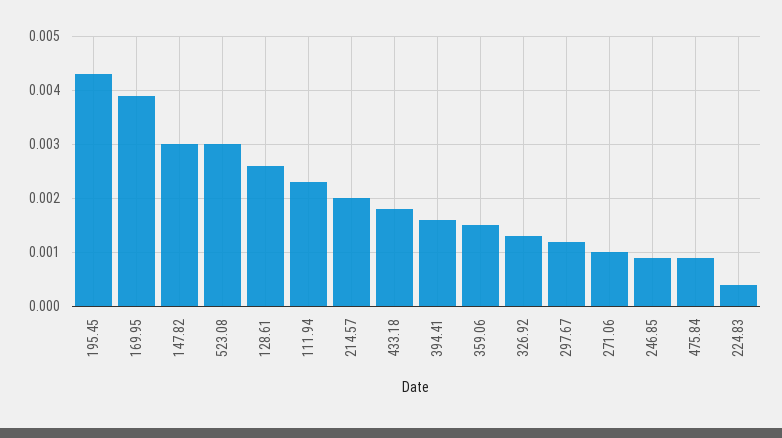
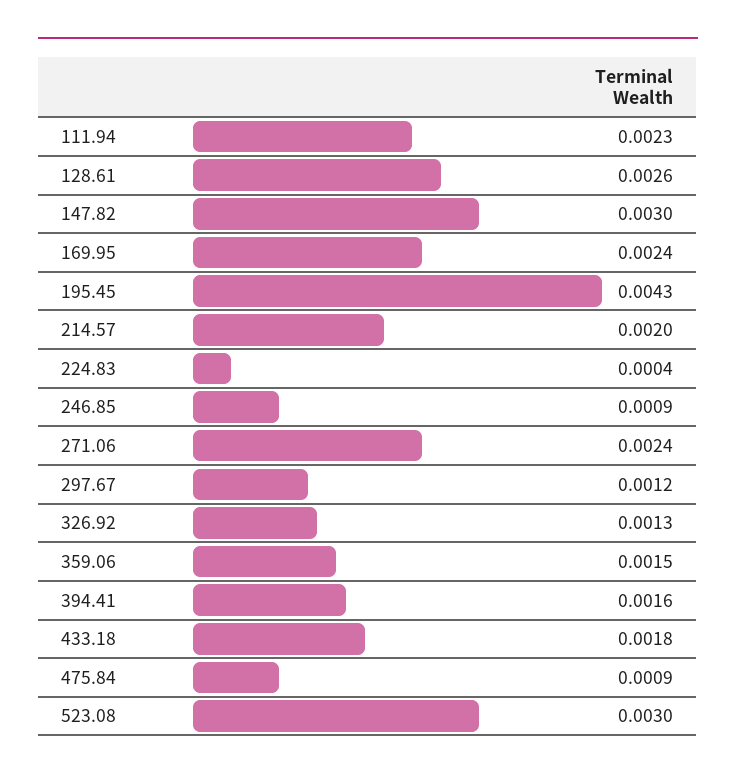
169.95: 0.004 -> 0.0024
271.06: 0.001 -> 0.0024

